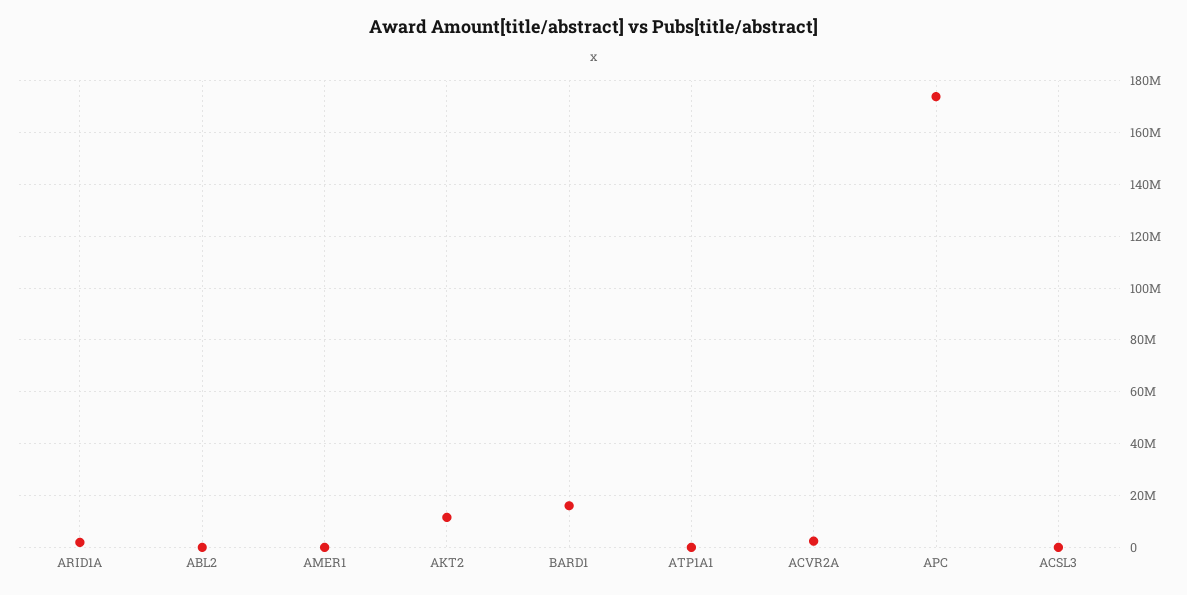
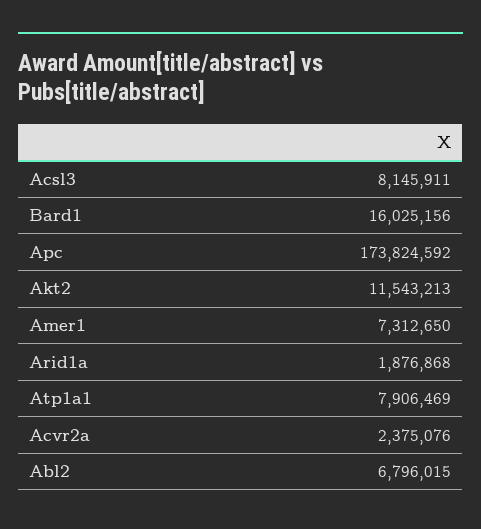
ABL2: 0 -> 6796015
AMER1: 0 -> 7312650
ATP1A1: 0 -> 7906469
ACSL3: 0 -> 8145911

